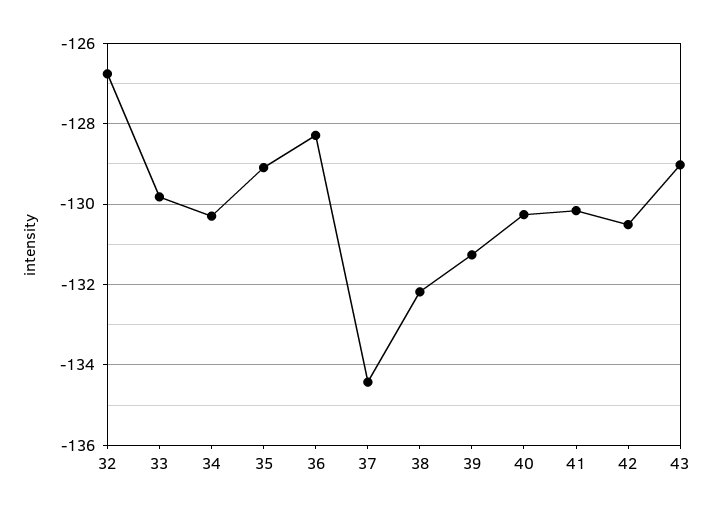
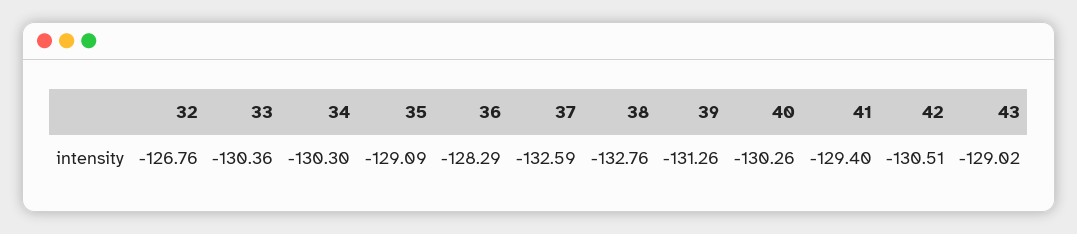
33: -129.8 -> -130.36
37: -134.4 -> -132.59
38: -132.2 -> -132.76
41: -130.2 -> -129.4

